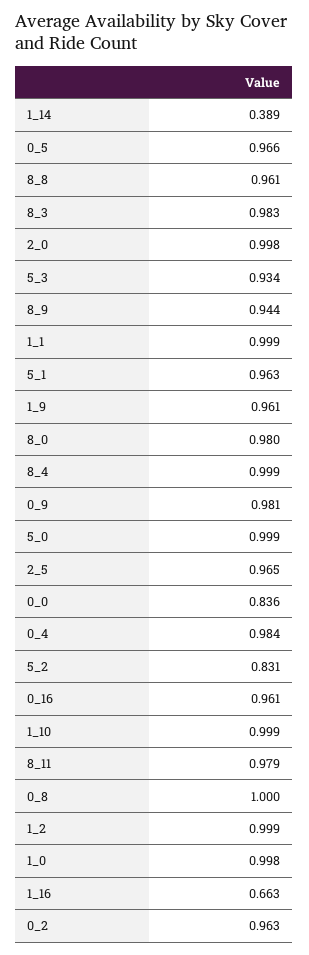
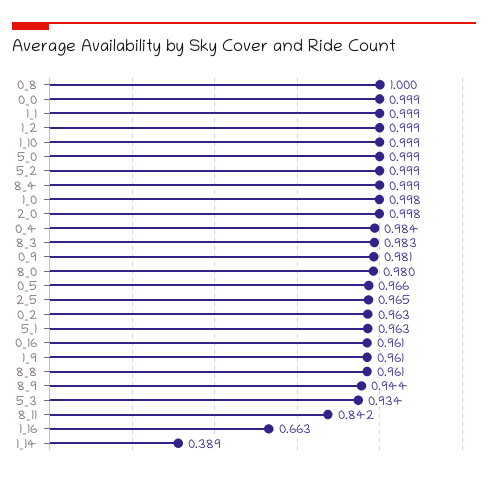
0_0: 0.836 -> 0.999
5_2: 0.831 -> 0.999
8_11: 0.979 -> 0.842

